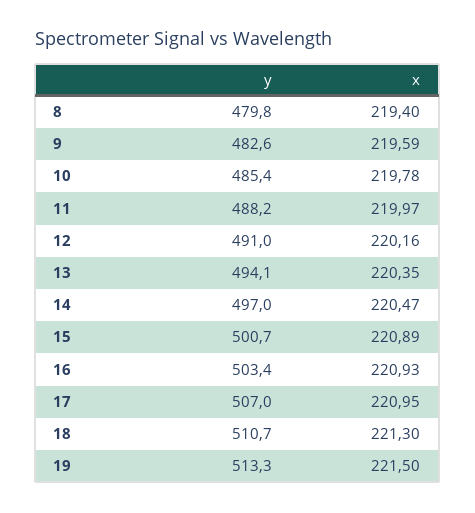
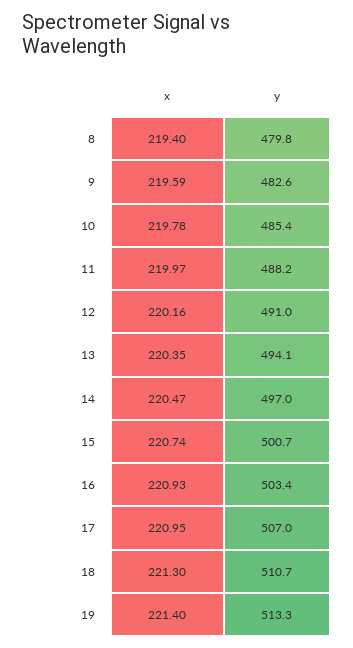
x, 15: 220.89 -> 220.74
x, 19: 221.5 -> 221.4

